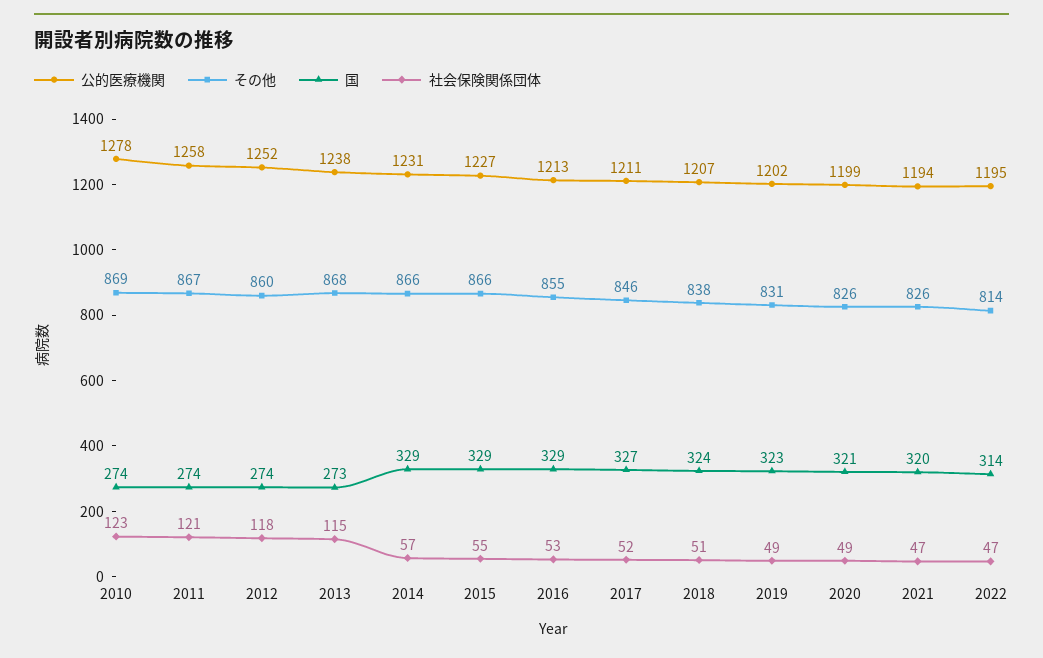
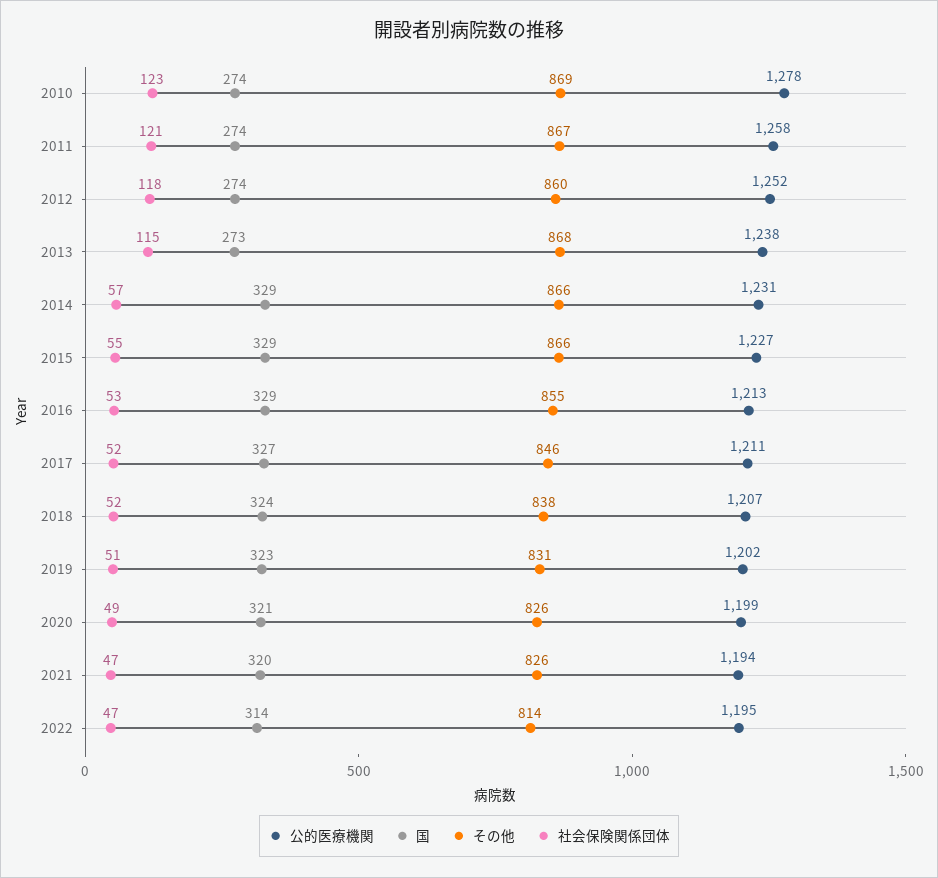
社会保険関係団体, 2018: 51 -> 52
社会保険関係団体, 2019: 49 -> 51

